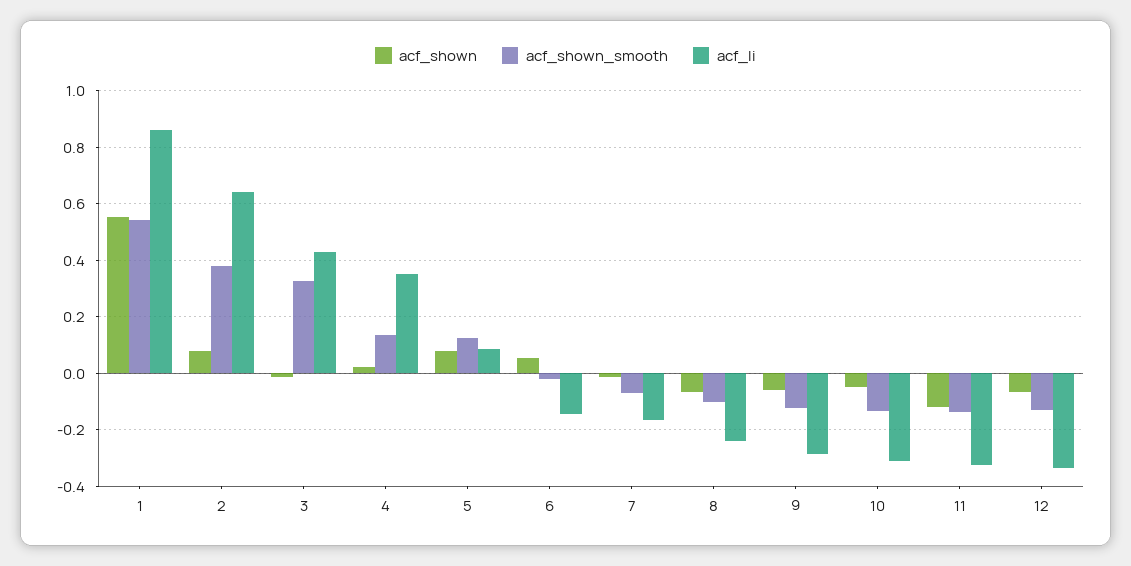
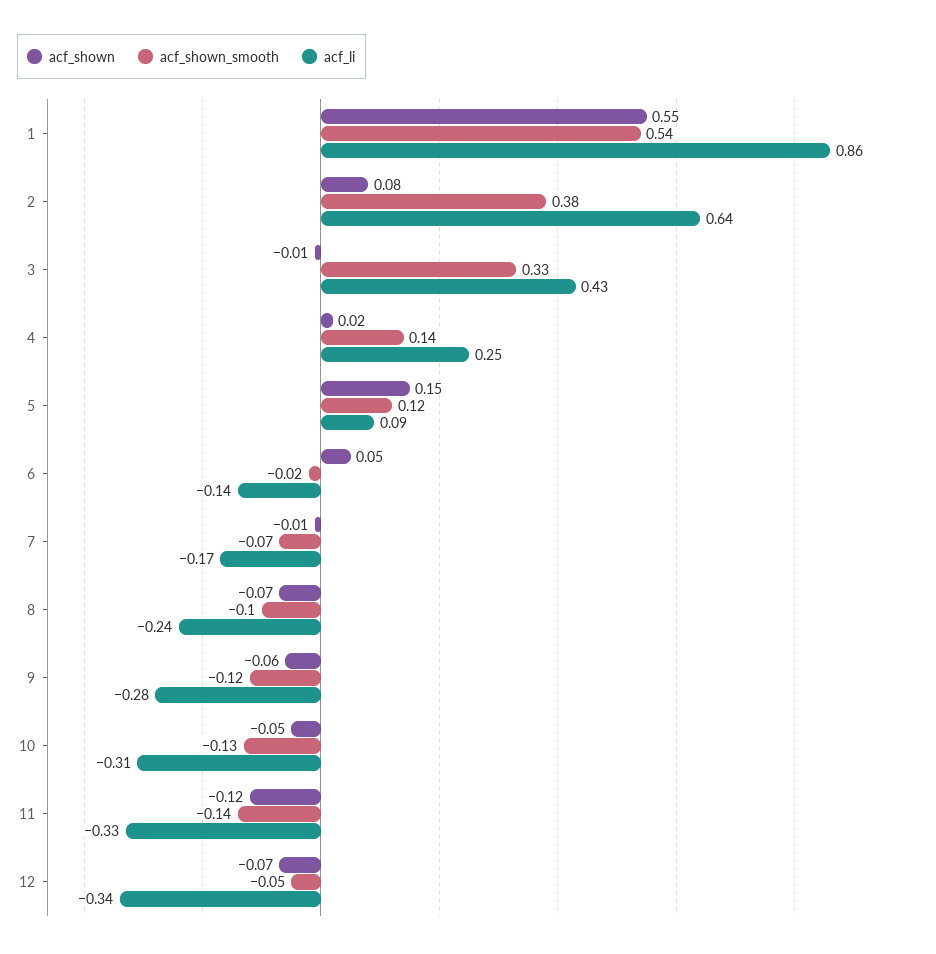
acf_li, 4: 0.35 -> 0.25
acf_shown, 5: 0.075 -> 0.15
acf_shown_smooth, 12: -0.125 -> -0.05

